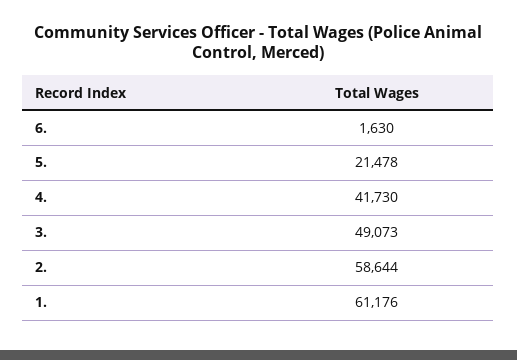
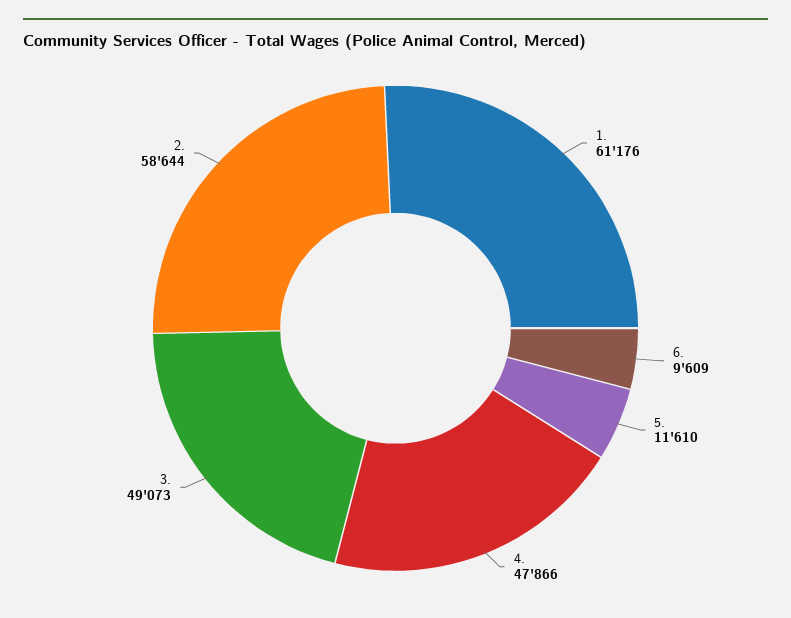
6.: 1630 -> 9609
5.: 21478 -> 11610
4.: 41730 -> 47866

